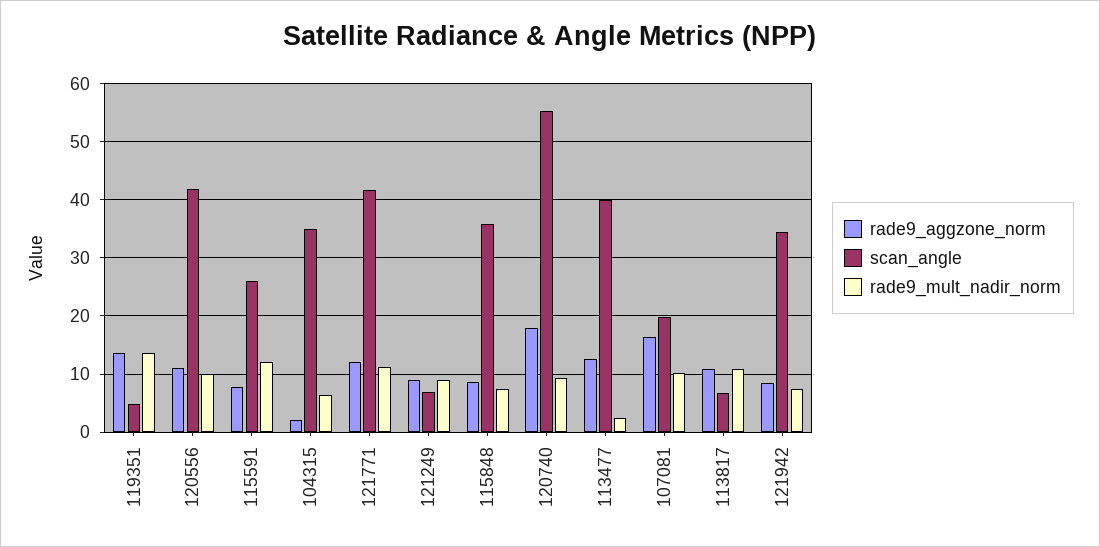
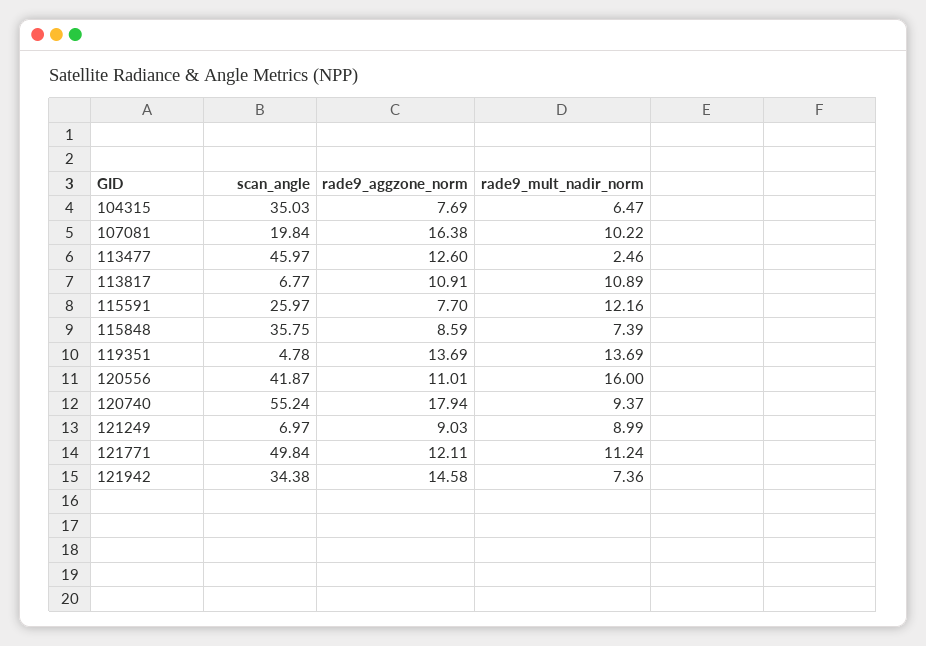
rade9_mult_nadir_norm, 120556: 10 -> 16
rade9_aggzone_norm, 104315: 2 -> 7.69
scan_angle, 121771: 42 -> 49.84
scan_angle, 113477: 40 -> 45.97
rade9_aggzone_norm, 121942: 8 -> 14.58

